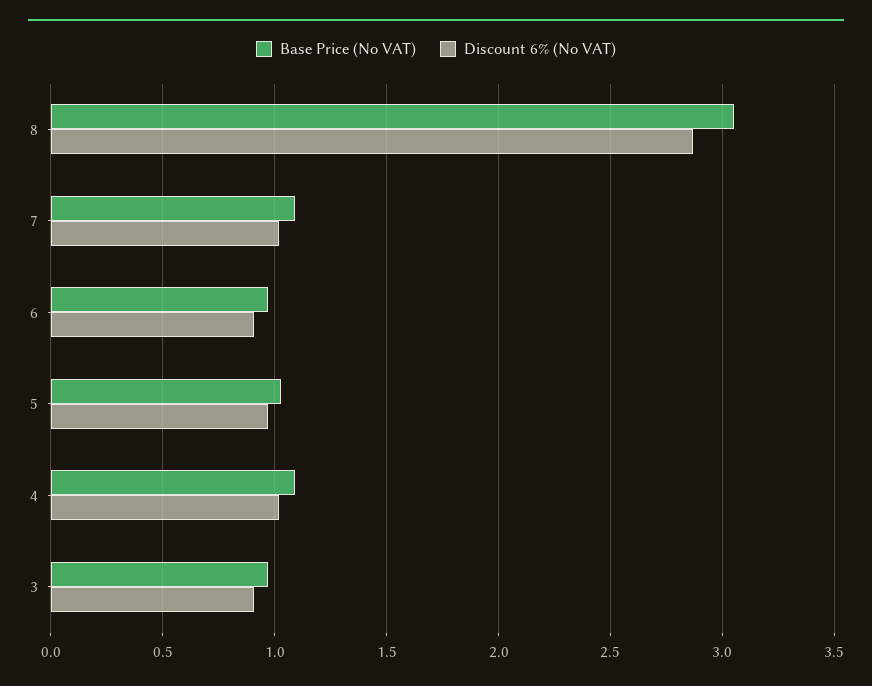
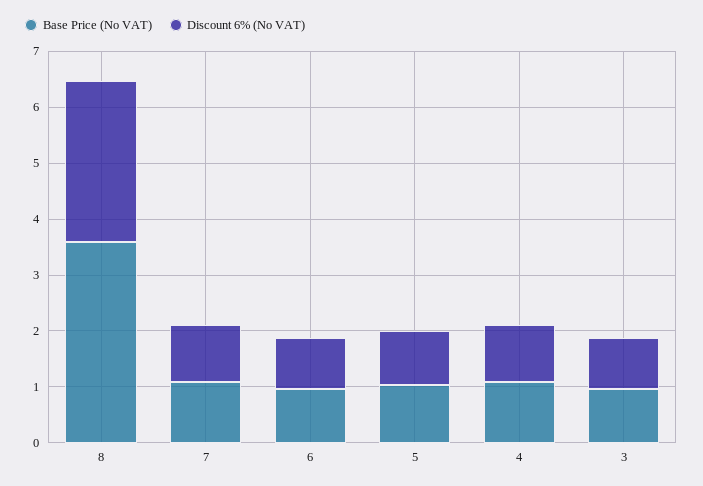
Base Price (No VAT), 8: 3.05 -> 3.6

